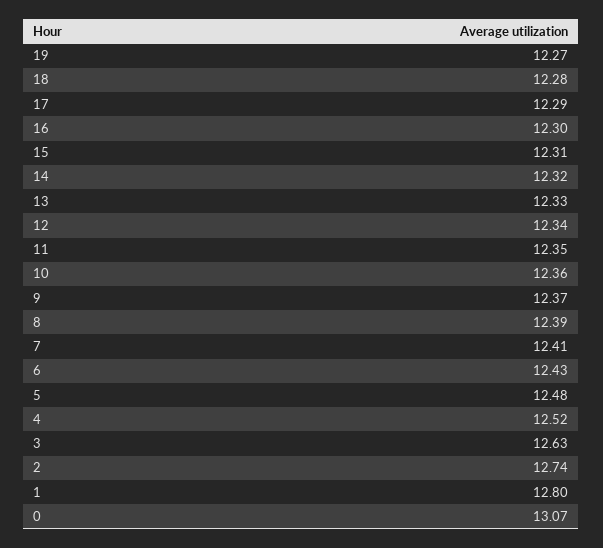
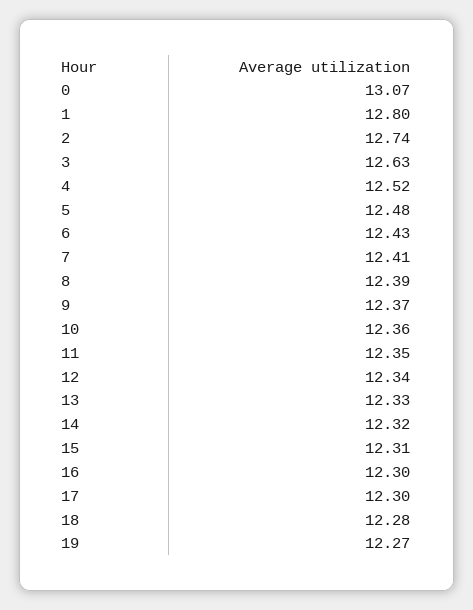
17: 12.29 -> 12.3

